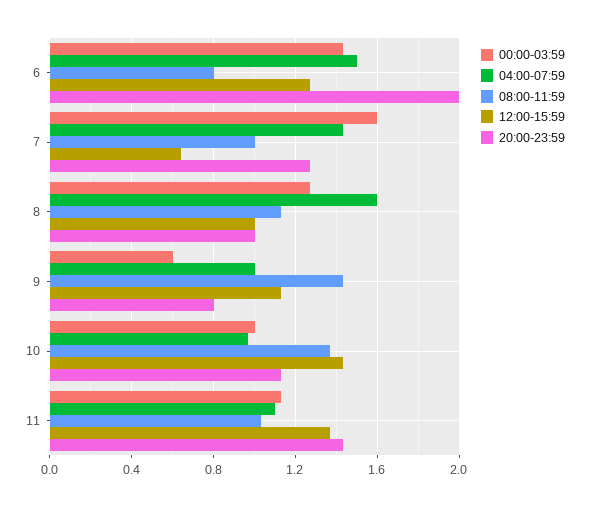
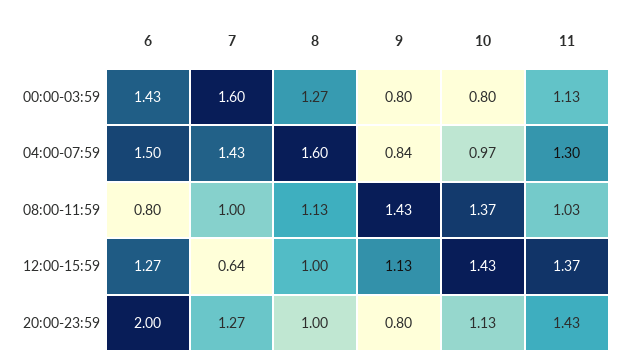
00:00-03:59, 9: 0.6 -> 0.8
04:00-07:59, 9: 1 -> 0.84
00:00-03:59, 10: 1 -> 0.8
04:00-07:59, 11: 1.1 -> 1.3

